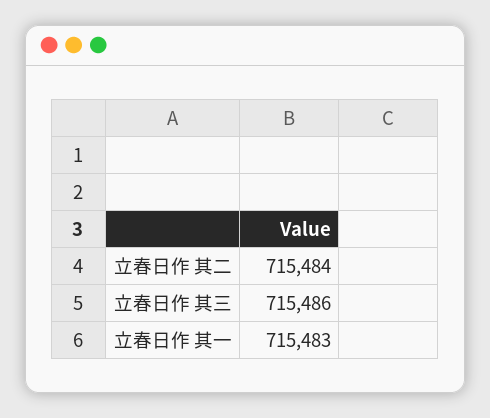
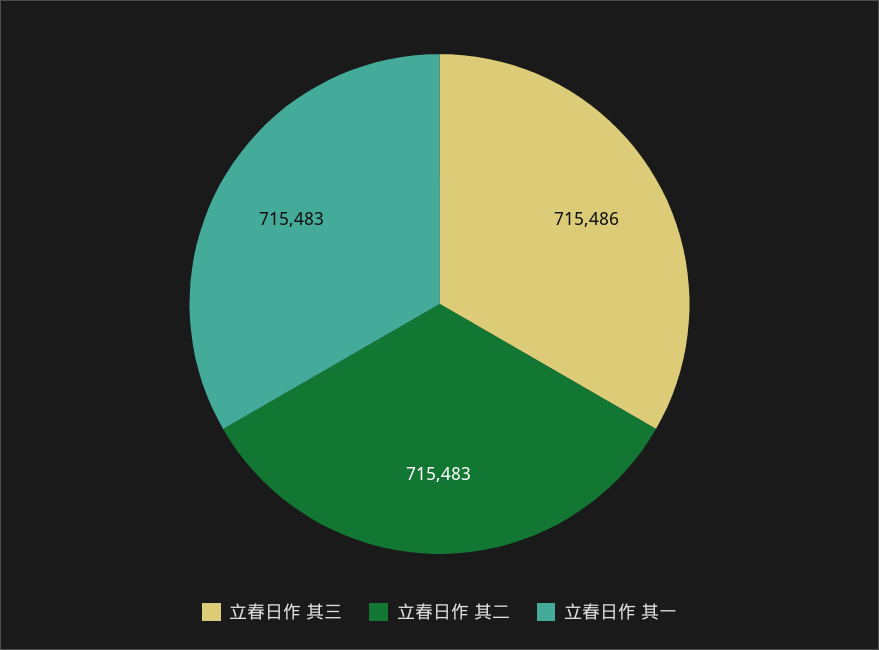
立春日作 其二: 715484 -> 715483

